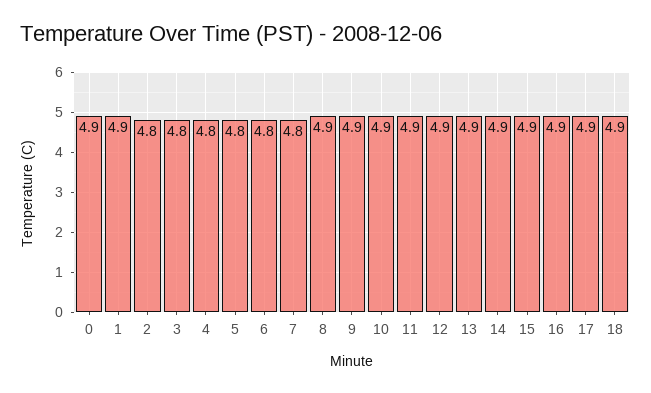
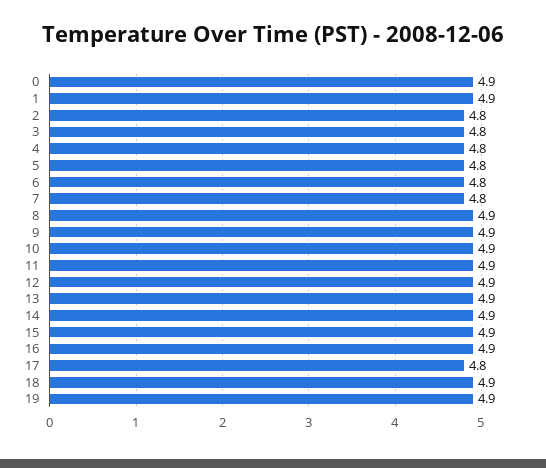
17: 4.9 -> 4.8
19: none -> 4.9

